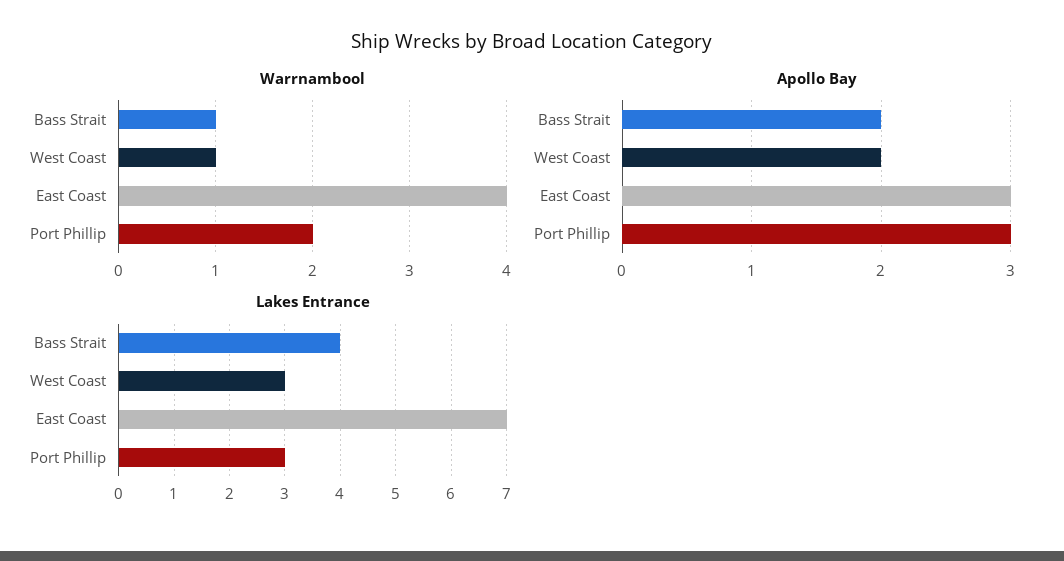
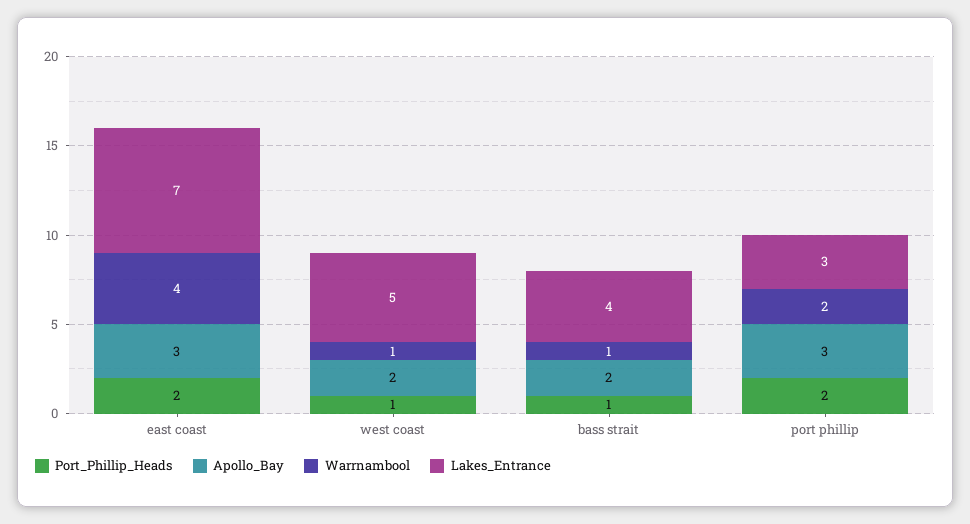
Lakes Entrance, West Coast: 3 -> 5
Port_Phillip_Heads, East Coast: none -> 2
Port_Phillip_Heads, West Coast: none -> 1
Port_Phillip_Heads, Bass Strait: none -> 1
Port_Phillip_Heads, Port Phillip: none -> 2

